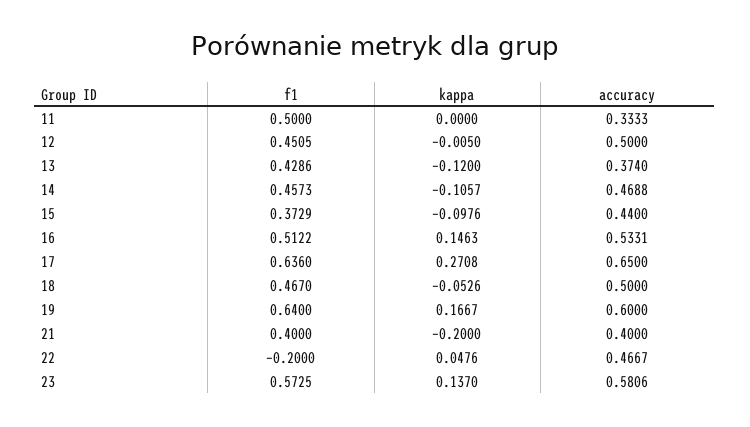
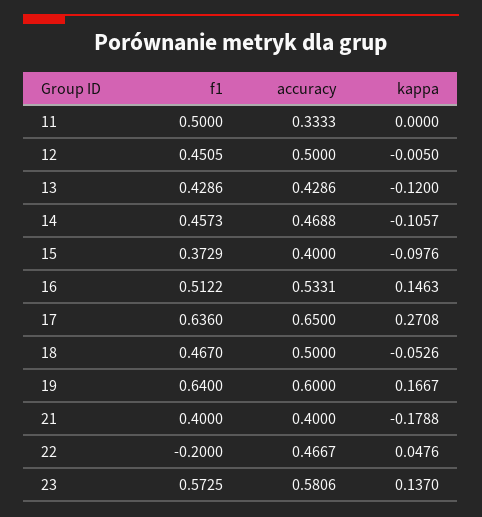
accuracy, 13: 0.374 -> 0.4286
accuracy, 15: 0.44 -> 0.4
kappa, 21: -0.2 -> -0.1788

